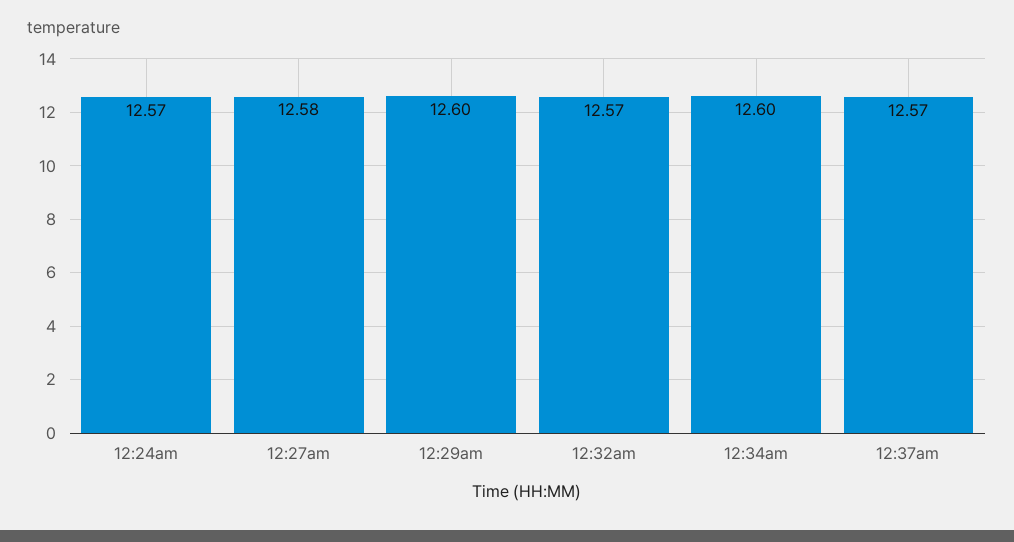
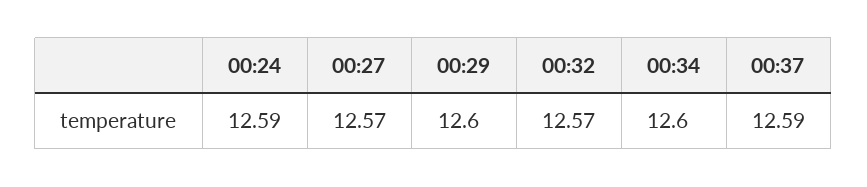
12:24am: 12.57 -> 12.59
12:27am: 12.58 -> 12.57
12:37am: 12.57 -> 12.59

